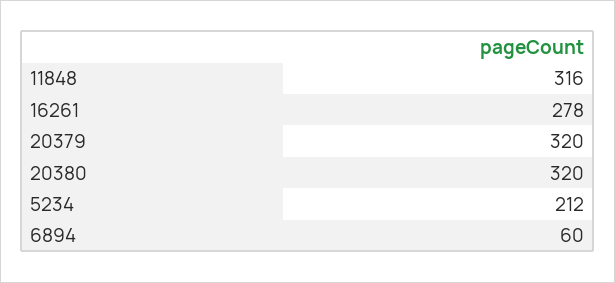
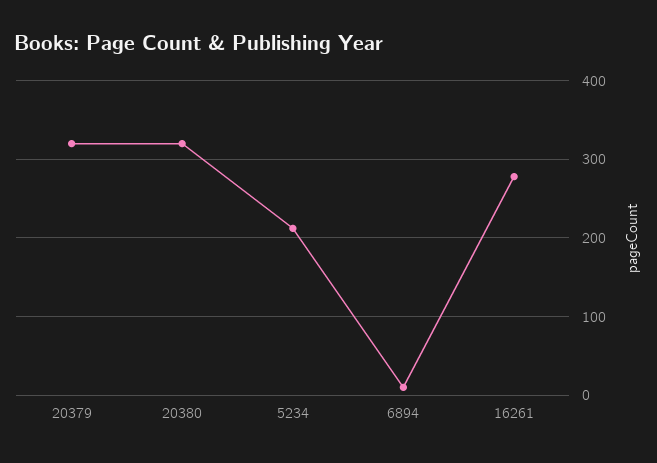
11848: 316 -> none
6894: 60 -> 10

